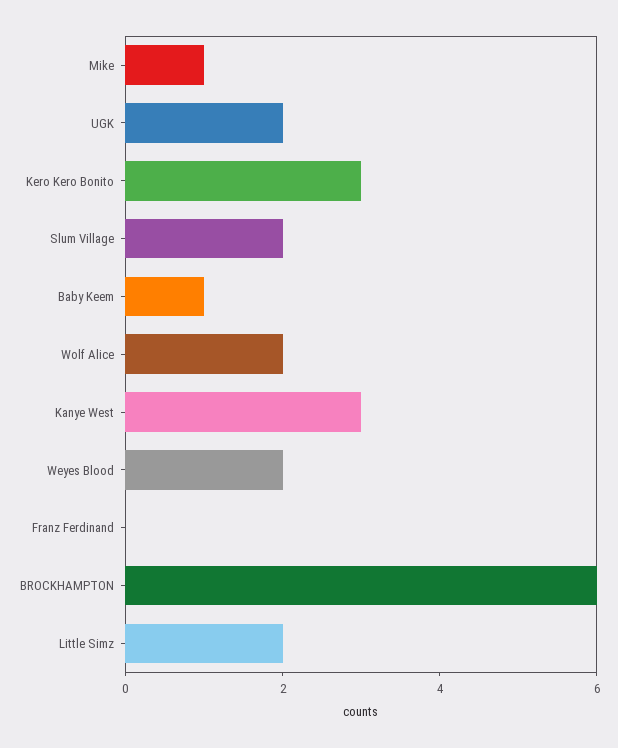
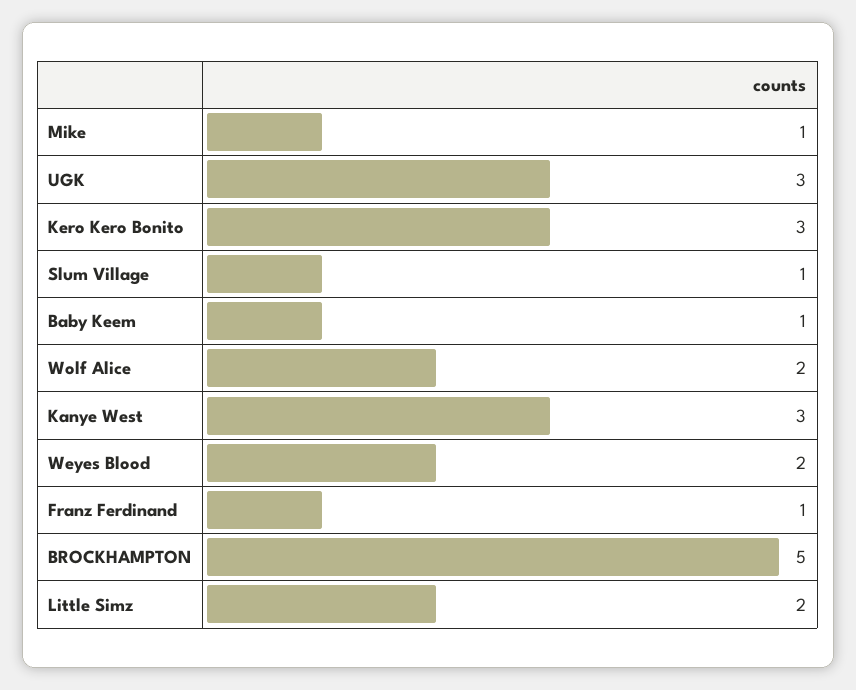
UGK: 2 -> 3
Slum Village: 2 -> 1
Franz Ferdinand: 0 -> 1
BROCKHAMPTON: 6 -> 5

